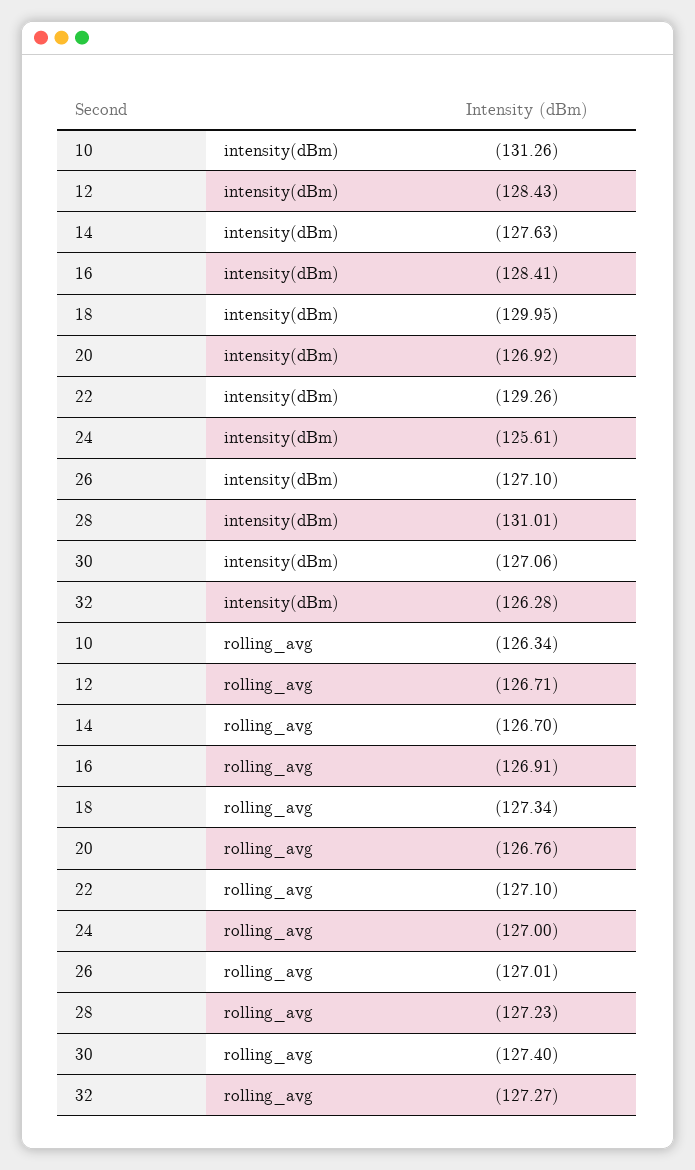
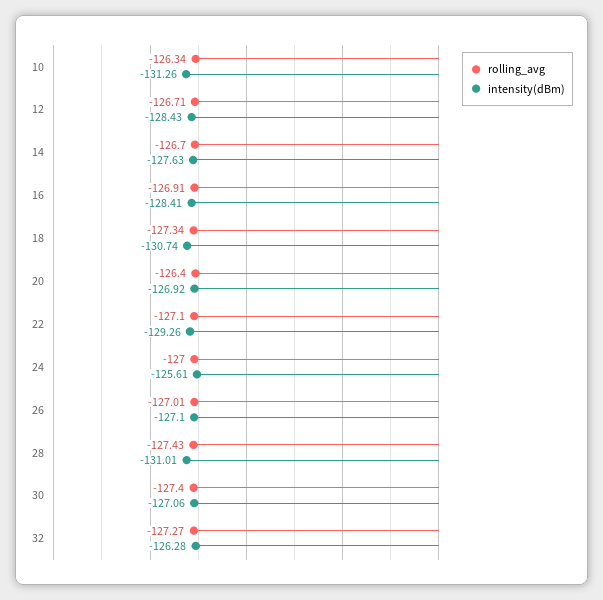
intensity(dBm), 18: -129.95 -> -130.74
rolling_avg, 20: -126.76 -> -126.4
rolling_avg, 28: -127.23 -> -127.43

